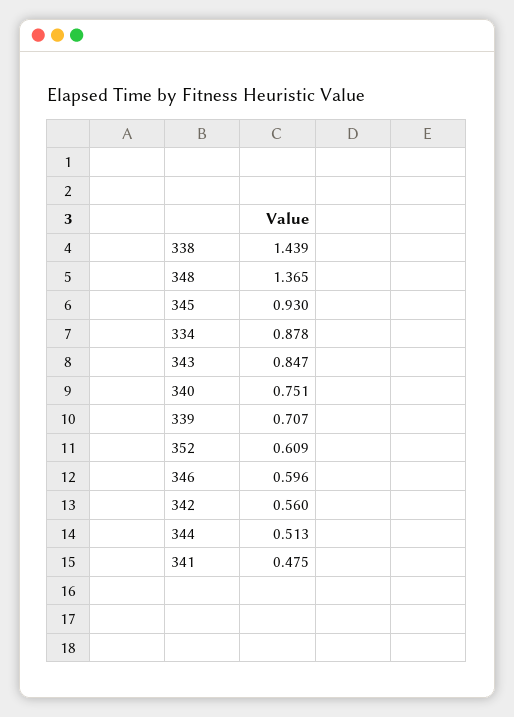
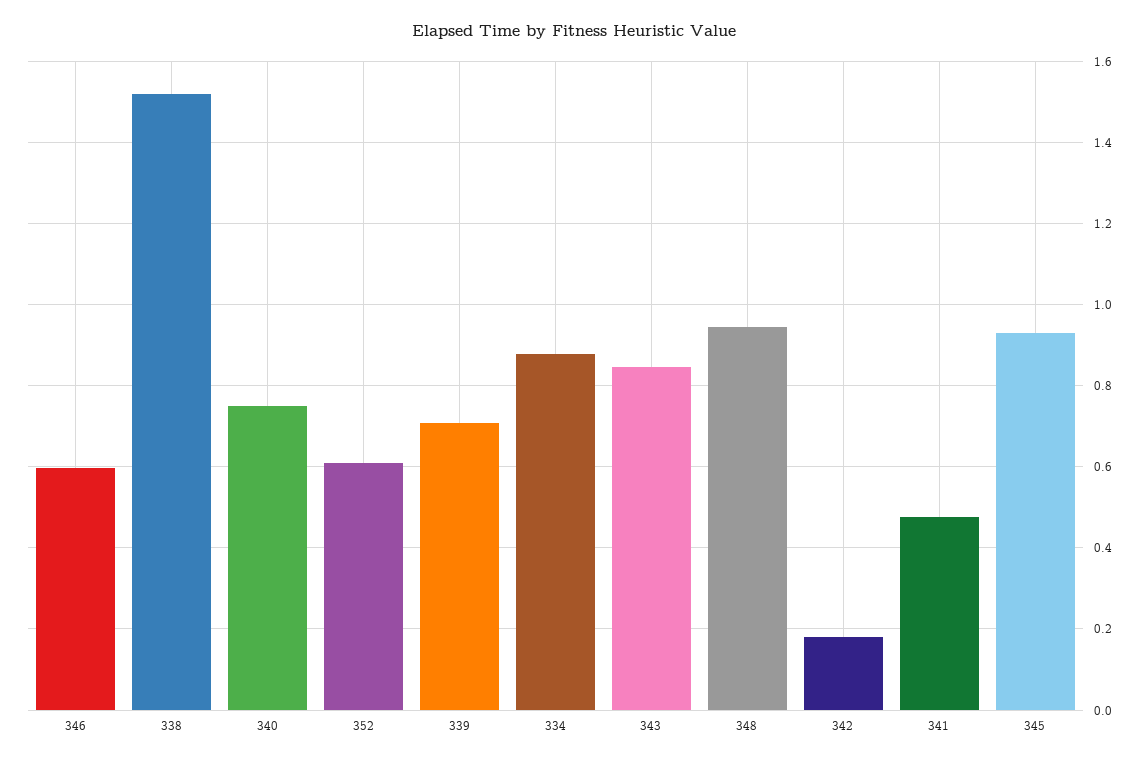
338: 1.439 -> 1.52
348: 1.365 -> 0.94
342: 0.56 -> 0.18
344: 0.513 -> none

